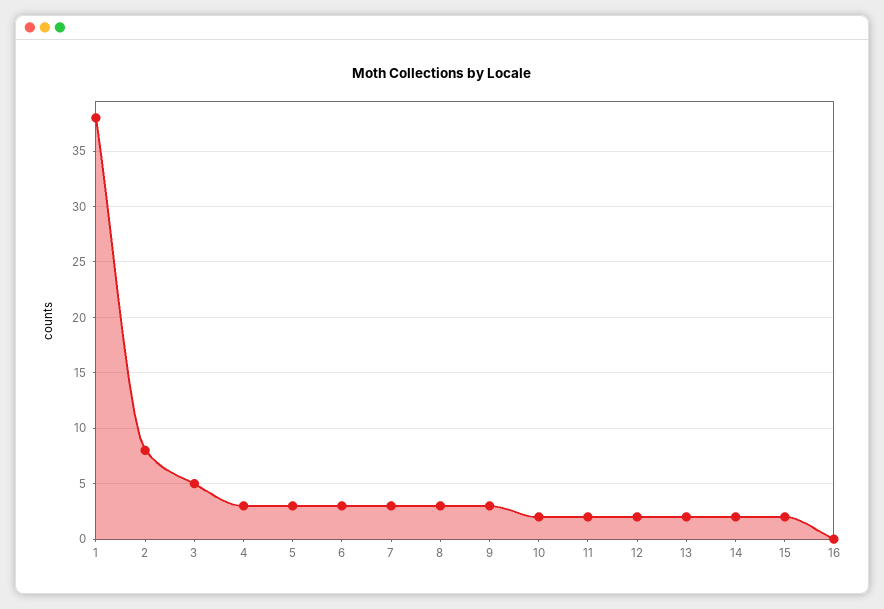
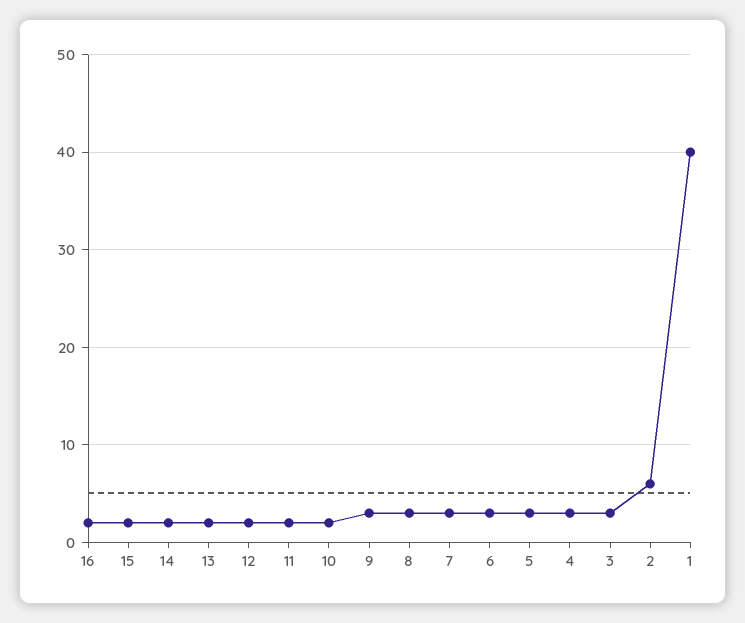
1: 38 -> 40
2: 8 -> 6
3: 5 -> 3
16: 0 -> 2

